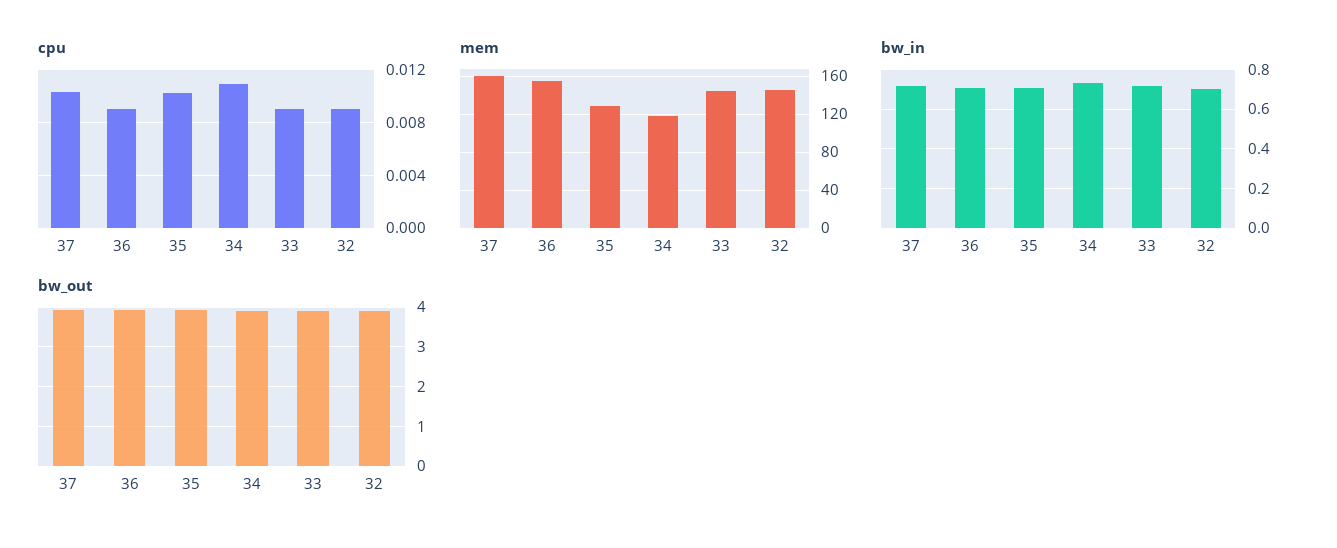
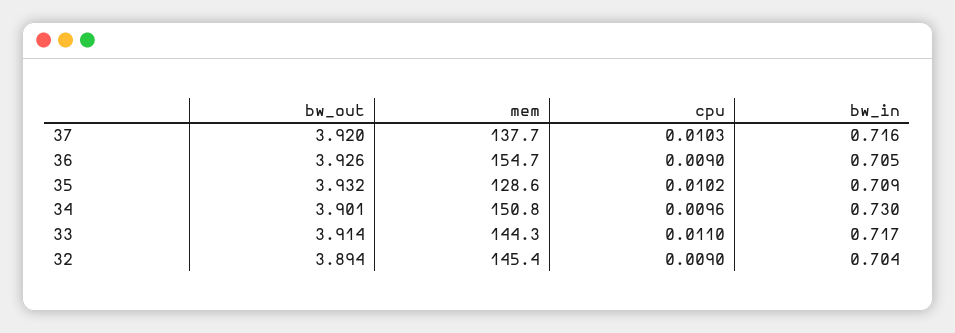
cpu, 34: 0.011 -> 0.0096
cpu, 33: 0.009 -> 0.011
mem, 37: 160 -> 137.7
mem, 34: 120 -> 150.8

